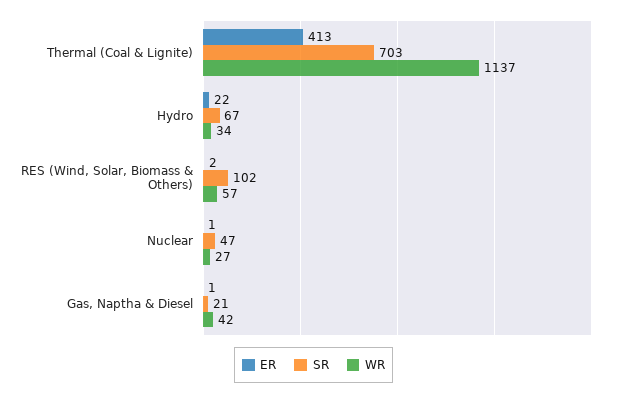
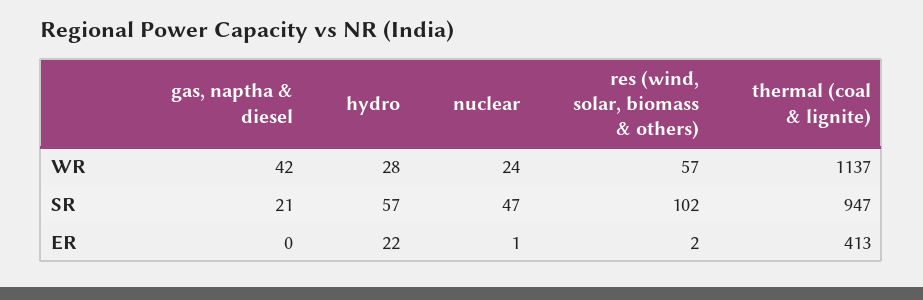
SR, Thermal (Coal & Lignite): 703 -> 947
SR, Hydro: 67 -> 57
WR, Hydro: 34 -> 28
WR, Nuclear: 27 -> 24
ER, Gas, Naptha & Diesel: 1 -> 0

